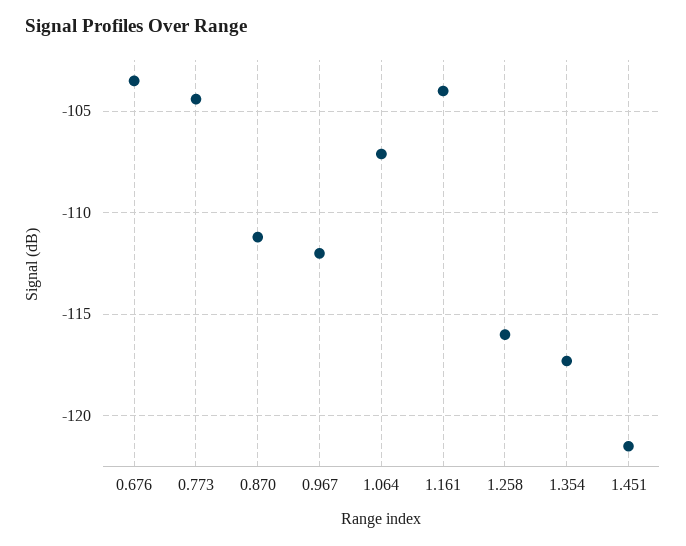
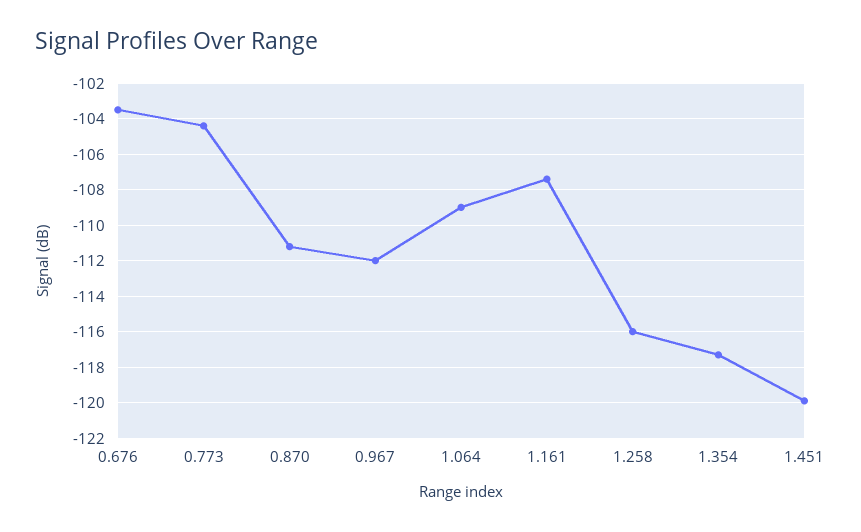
1.064: -107 -> -109
1.161: -104 -> -107.5
1.451: -121.5 -> -120

